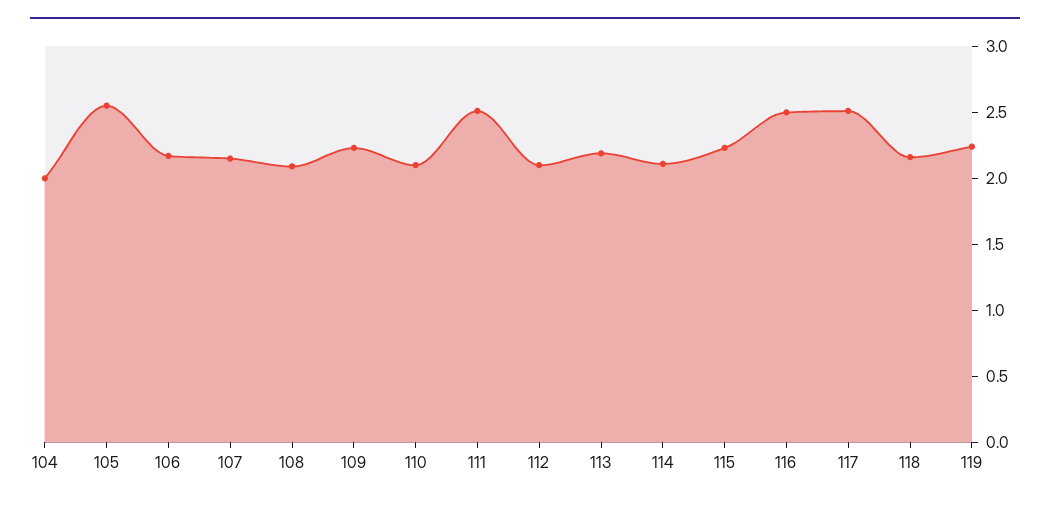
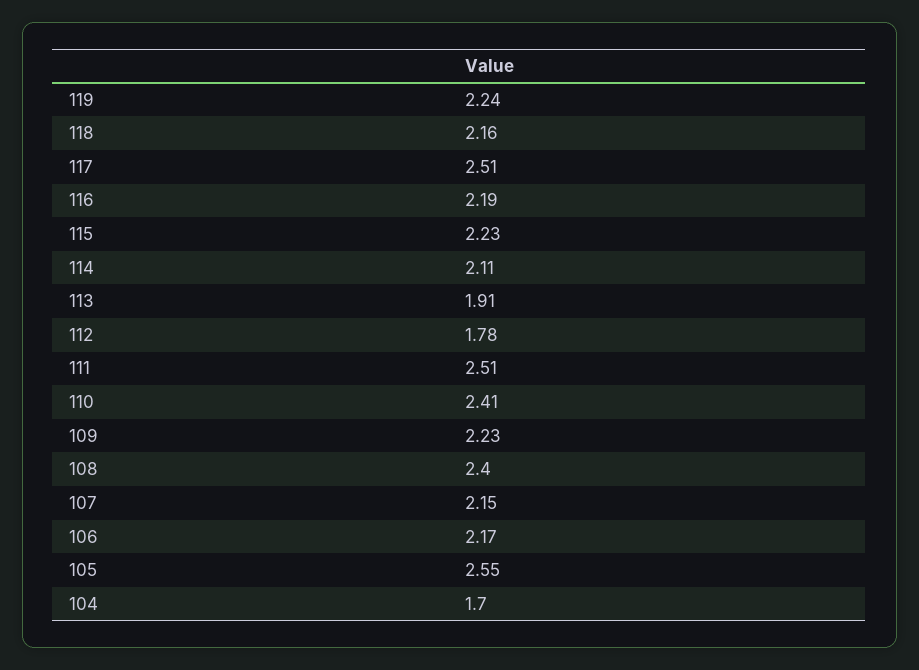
104: 2 -> 1.7
108: 2.1 -> 2.4
110: 2.1 -> 2.41
112: 2.1 -> 1.78
113: 2.2 -> 1.91
116: 2.5 -> 2.19

